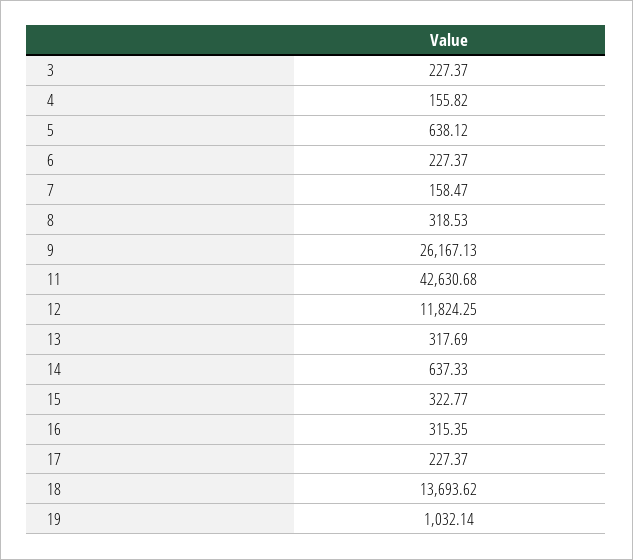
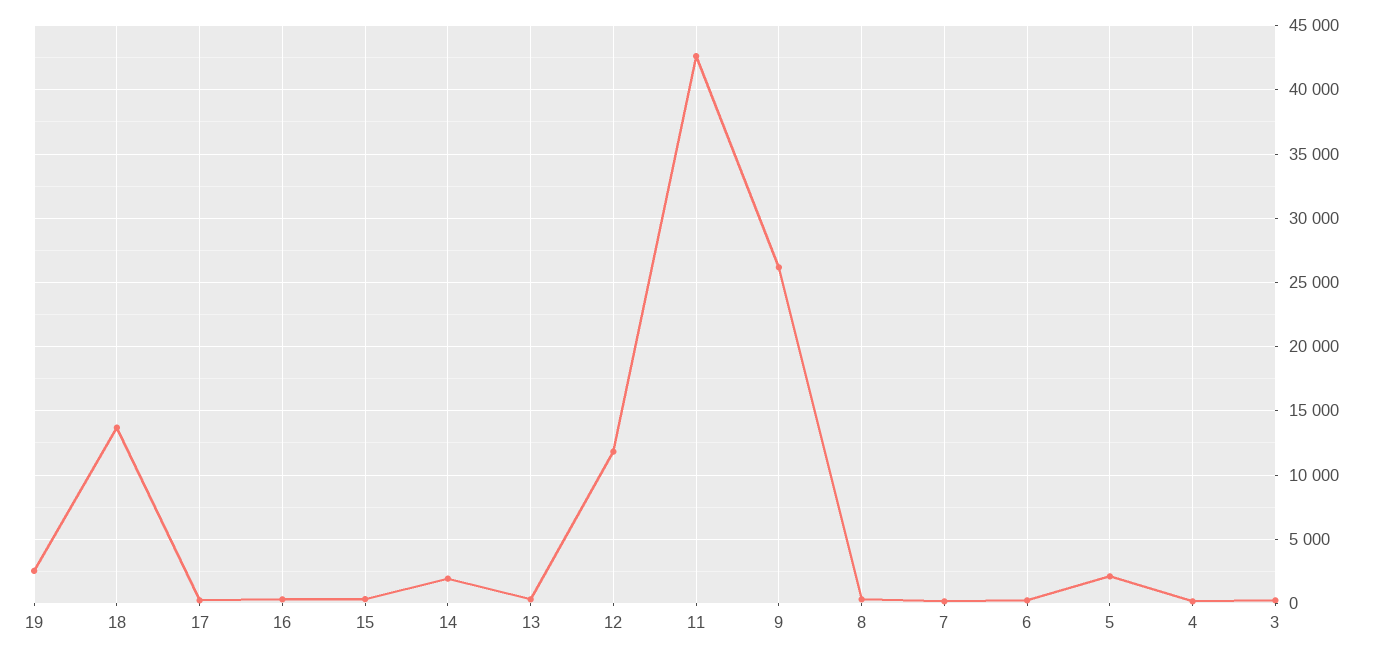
5: 638.12 -> 2000
14: 637.33 -> 2000
19: 1032.14 -> 2500

